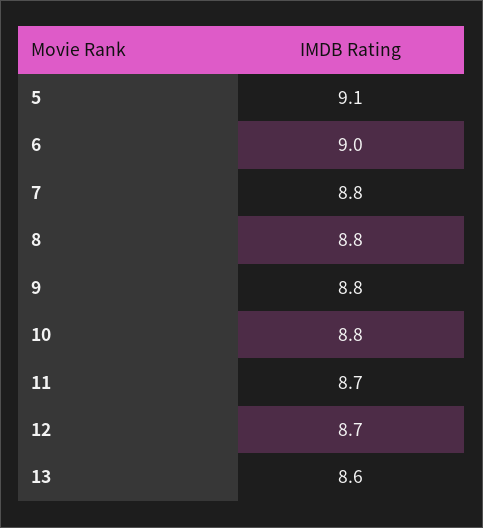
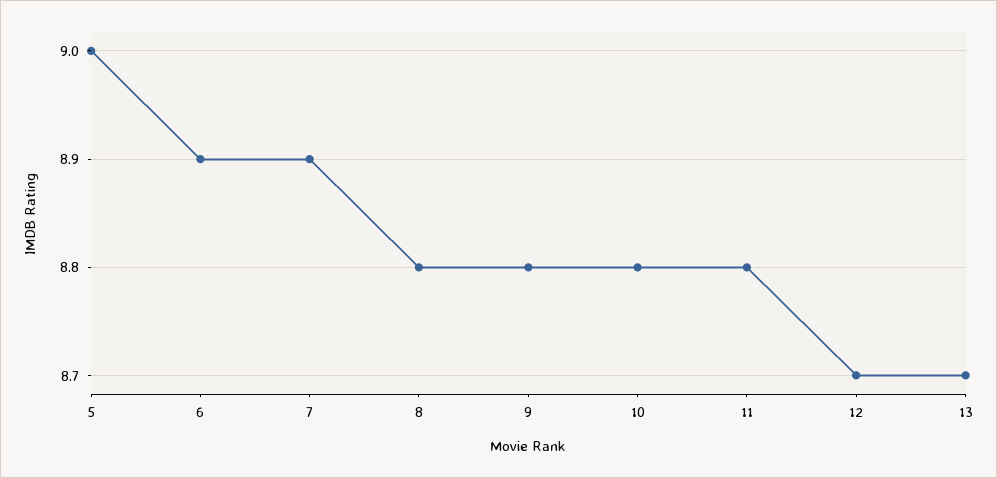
5: 9.1 -> 9
6: 9 -> 8.9
7: 8.8 -> 8.9
11: 8.7 -> 8.8
13: 8.6 -> 8.7

